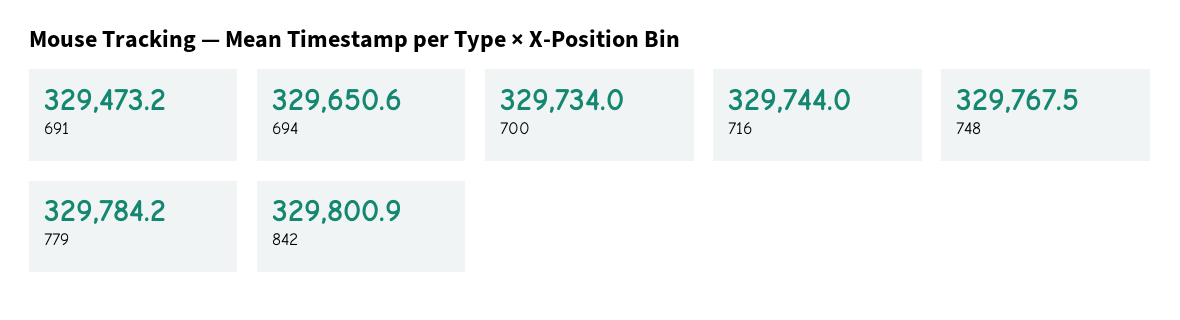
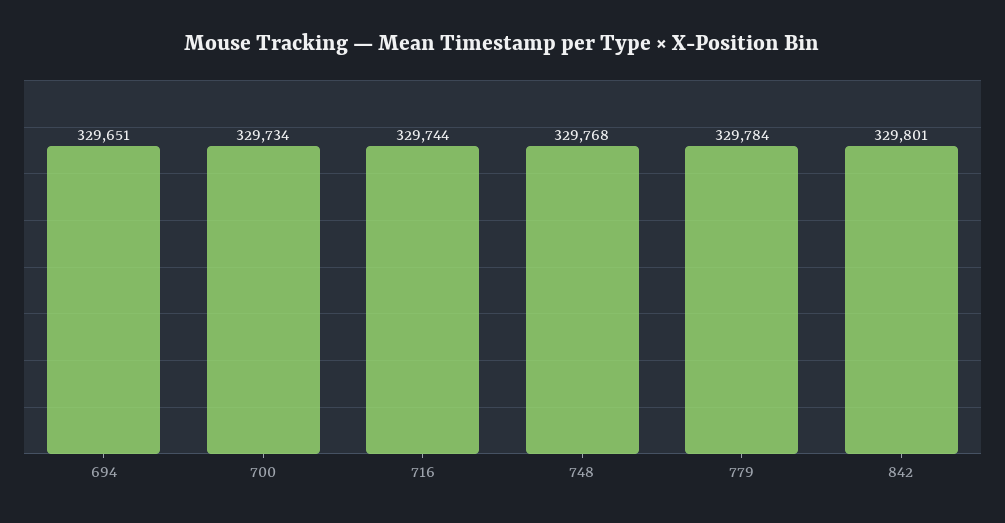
691: 329473.2 -> none

